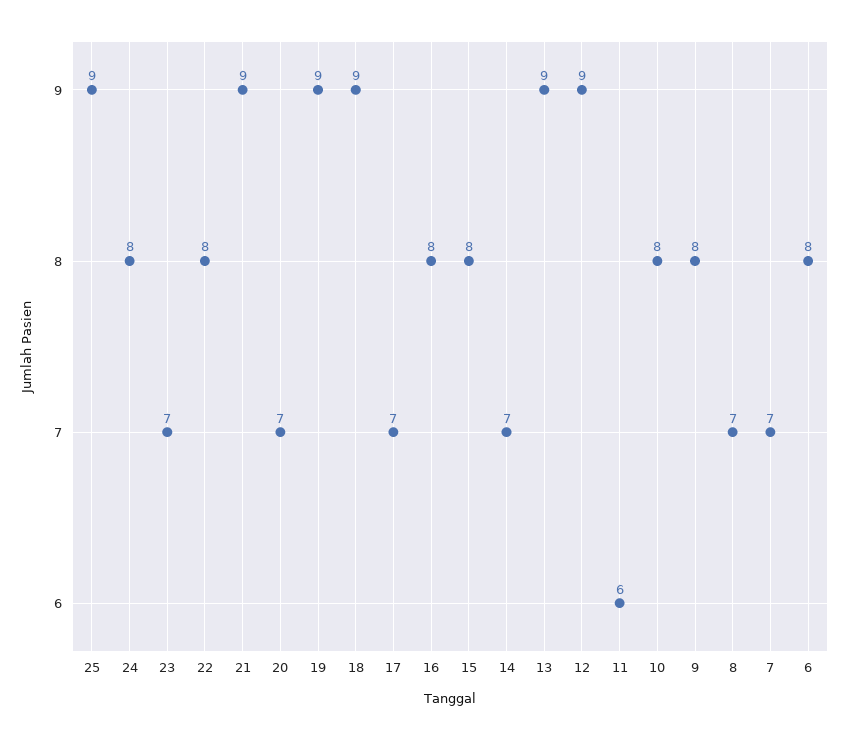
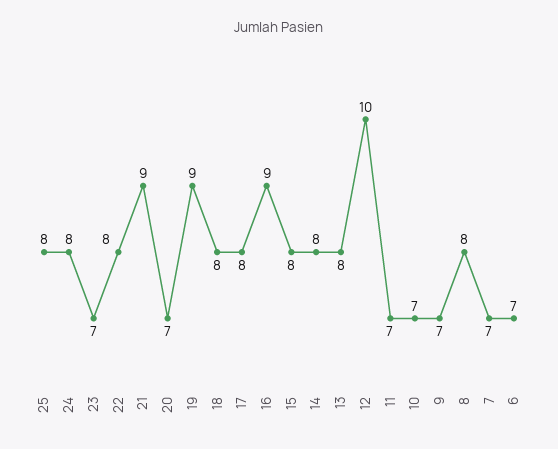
25: 9 -> 8
18: 9 -> 8
17: 7 -> 8
16: 8 -> 9
14: 7 -> 8
13: 9 -> 8
12: 9 -> 10
11: 6 -> 7
10: 8 -> 7
9: 8 -> 7
8: 7 -> 8
6: 8 -> 7

